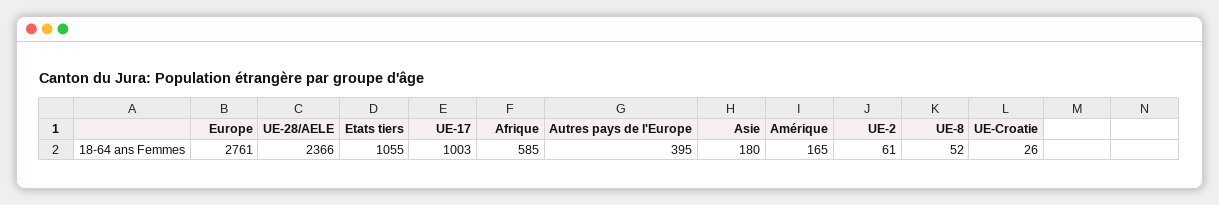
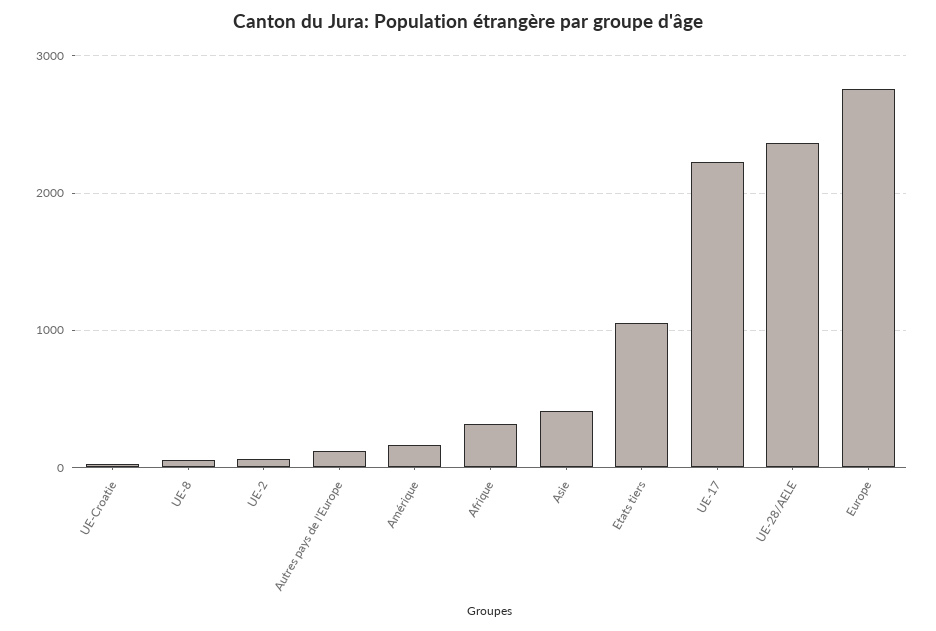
UE-17: 1003 -> 2200
Afrique: 585 -> 300
Autres pays de l'Europe: 395 -> 100
Asie: 180 -> 400

